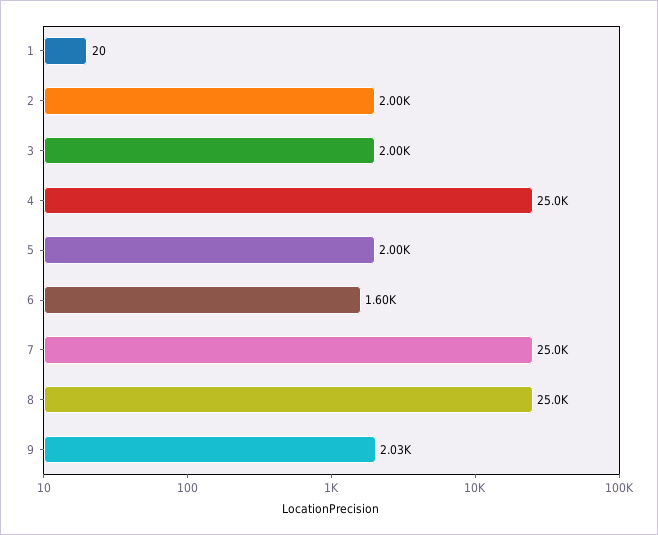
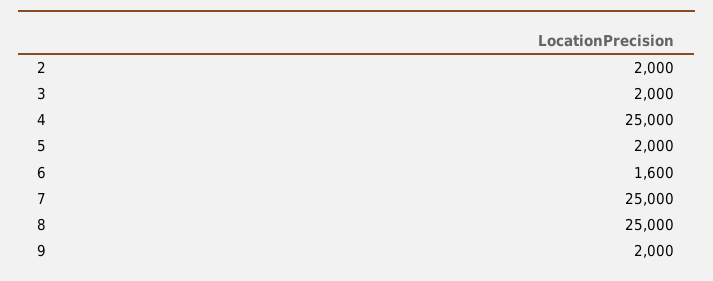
1: 20 -> none
9: 2030 -> 2000

